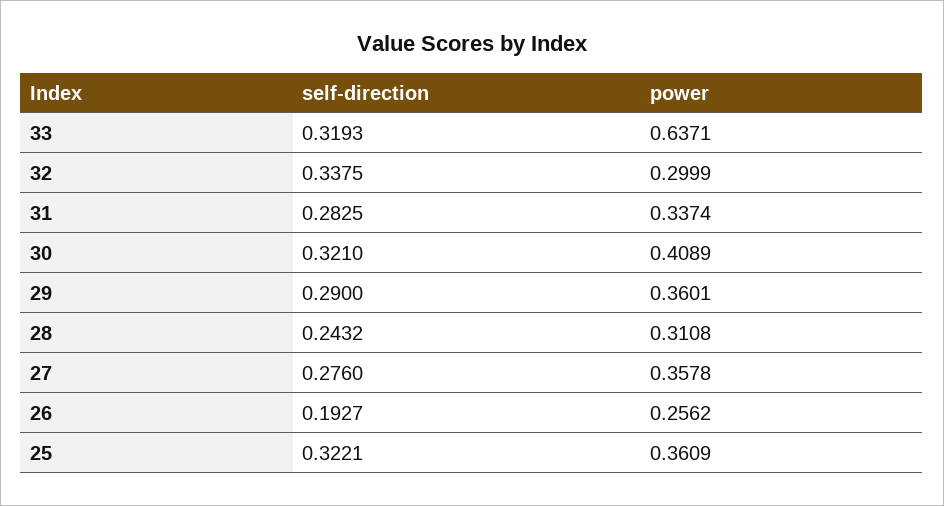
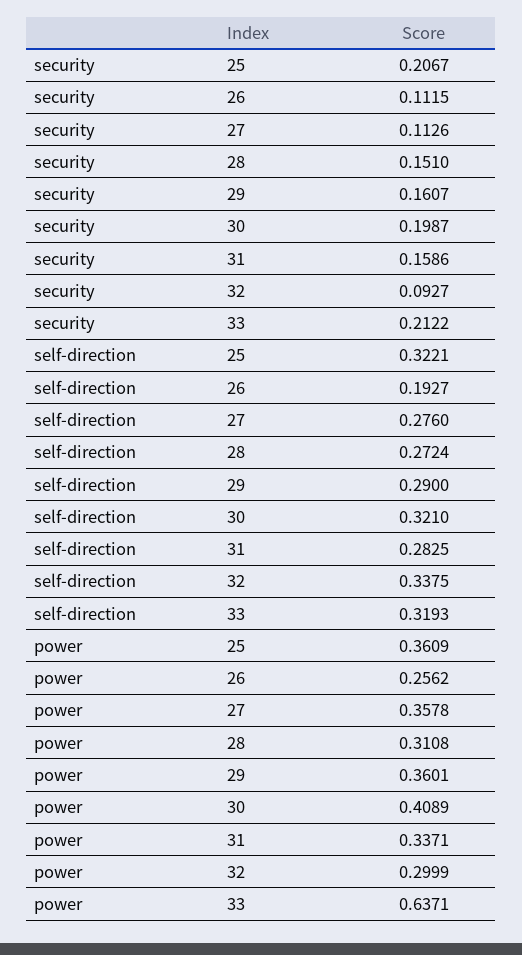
power, 31: 0.3374 -> 0.3371
self-direction, 28: 0.2432 -> 0.2724
security, 25: none -> 0.2067
security, 26: none -> 0.1115
security, 27: none -> 0.1126
security, 28: none -> 0.151
security, 29: none -> 0.1607
security, 30: none -> 0.1987
security, 31: none -> 0.1586
security, 32: none -> 0.0927
security, 33: none -> 0.2122

